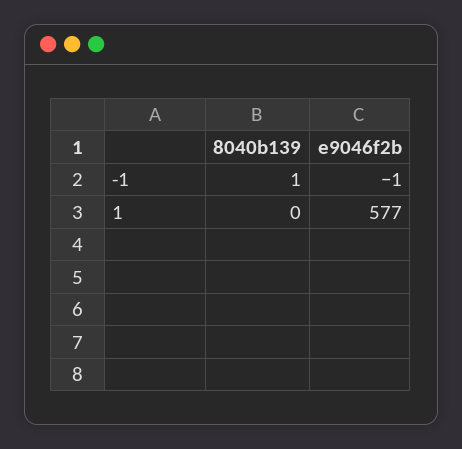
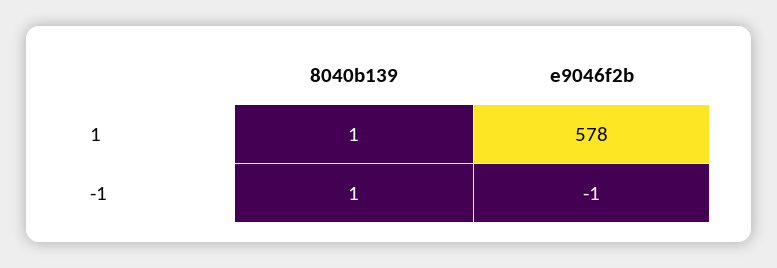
8040b139, 1: 0 -> 1
e9046f2b, 1: 577 -> 578

